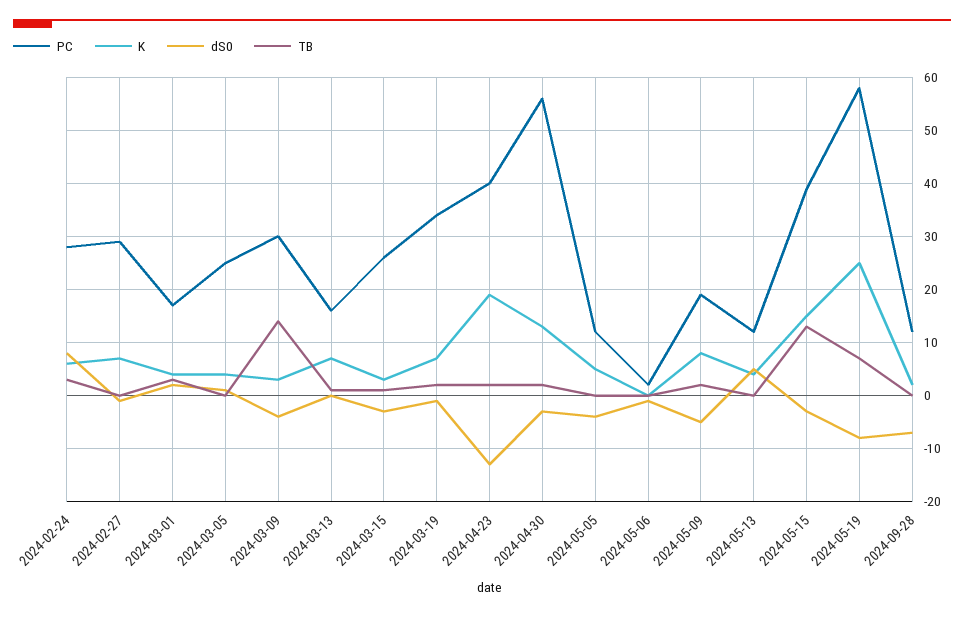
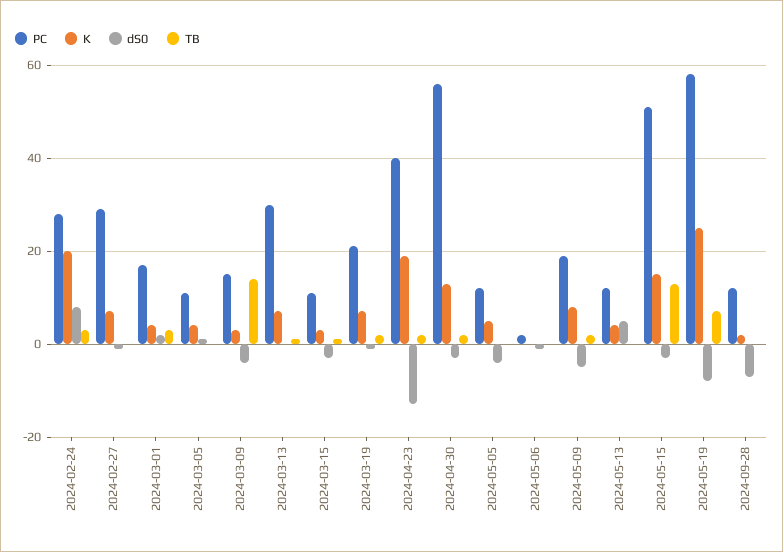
K, 2024-02-24: 5 -> 20
PC, 2024-03-05: 25 -> 10
PC, 2024-03-09: 30 -> 15
PC, 2024-03-13: 15 -> 30
PC, 2024-03-15: 25 -> 10
PC, 2024-03-19: 35 -> 20
PC, 2024-05-15: 40 -> 50

